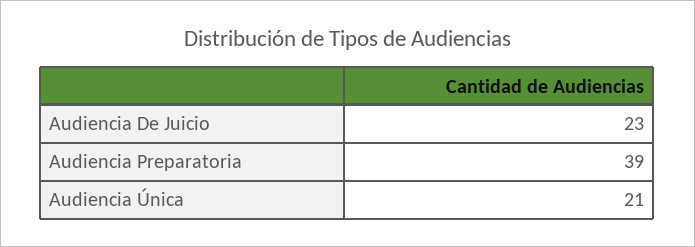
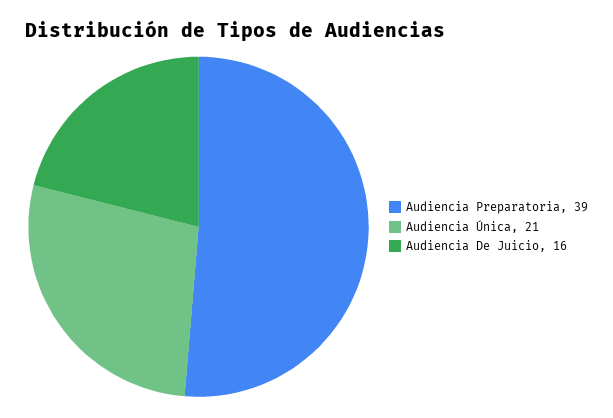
Audiencia De Juicio: 23 -> 16

